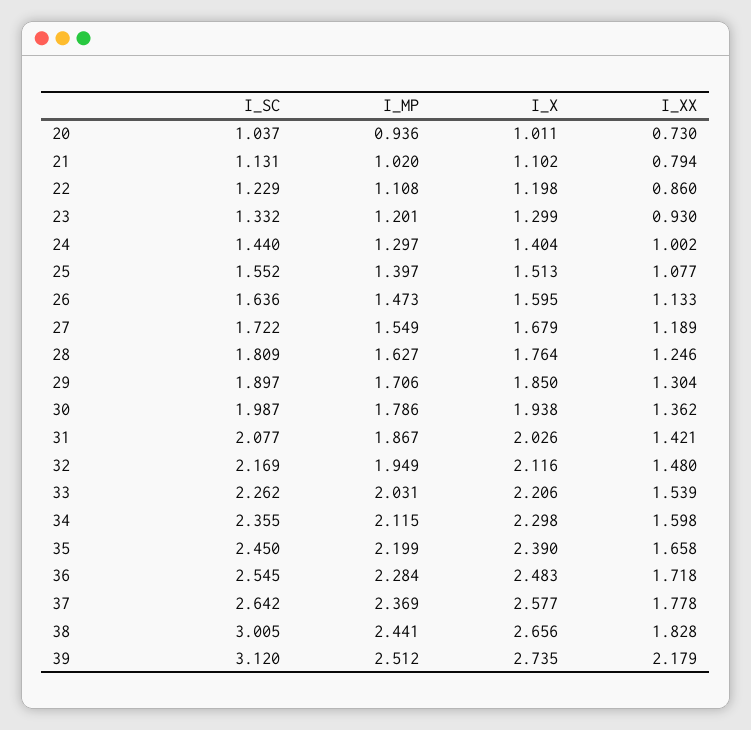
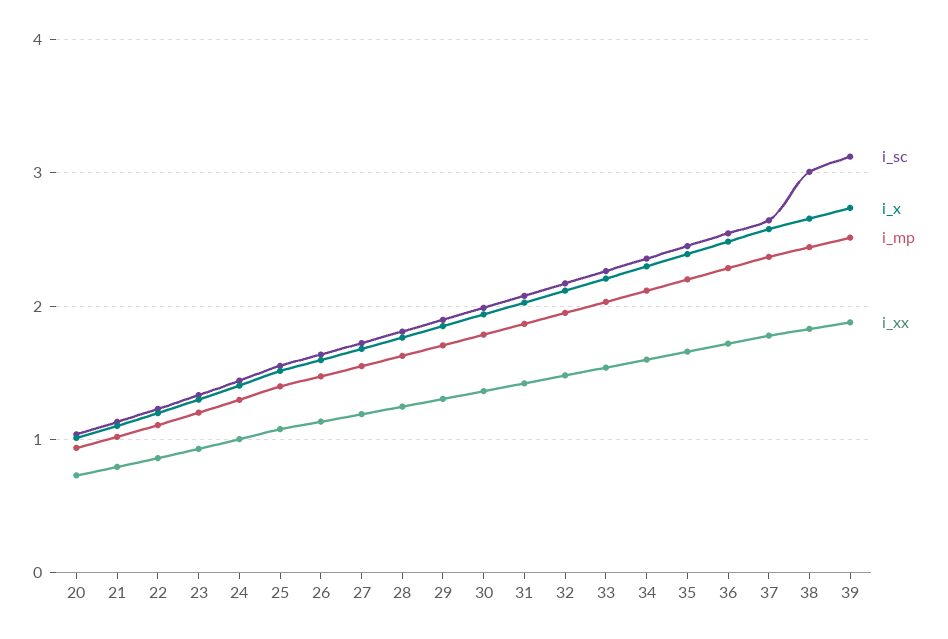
I_XX, 39: 2.179 -> 1.9

